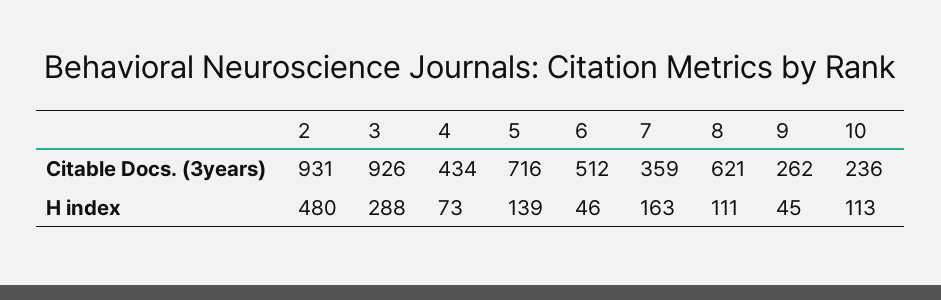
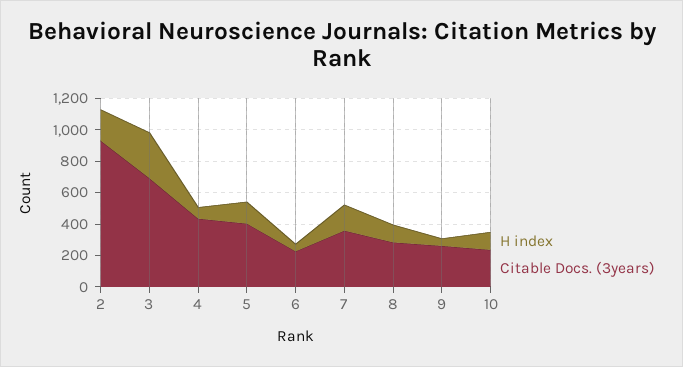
Citable Docs. (3years), 3: 926 -> 700
Citable Docs. (3years), 5: 716 -> 400
Citable Docs. (3years), 6: 512 -> 200
Citable Docs. (3years), 8: 621 -> 300
H index, 2: 480 -> 200

